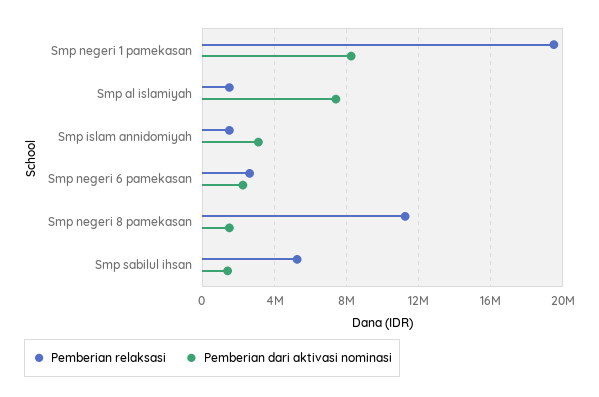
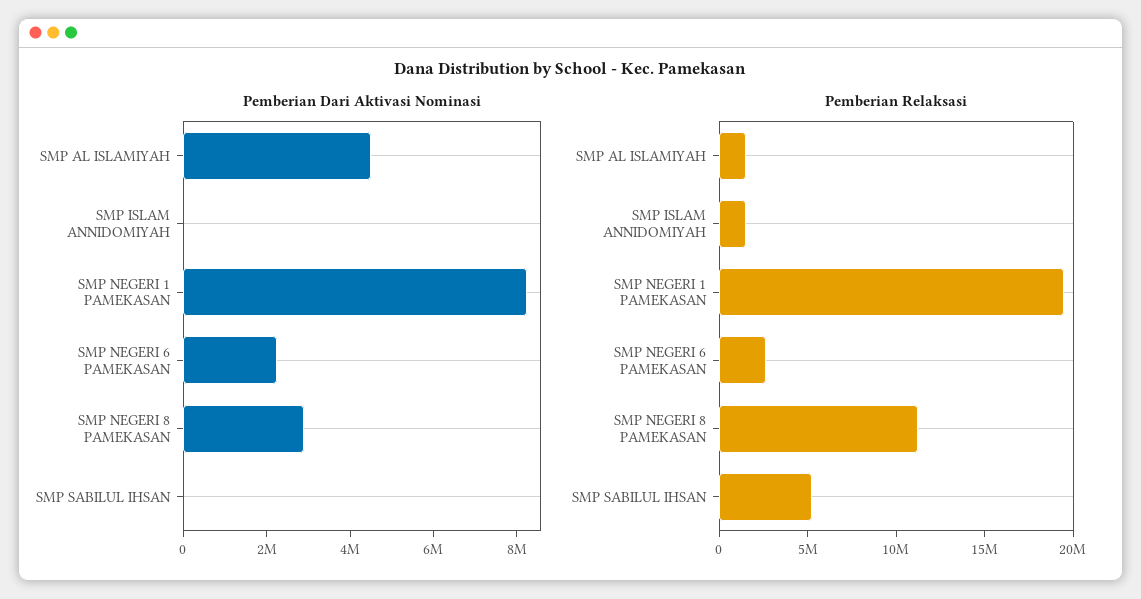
Pemberian dari aktivasi nominasi, Smp al islamiyah: 7500000 -> 4500000
Pemberian dari aktivasi nominasi, Smp islam annidomiyah: 3000000 -> 0
Pemberian dari aktivasi nominasi, Smp negeri 8 pamekasan: 1500000 -> 3000000
Pemberian dari aktivasi nominasi, Smp sabilul ihsan: 1500000 -> 0

